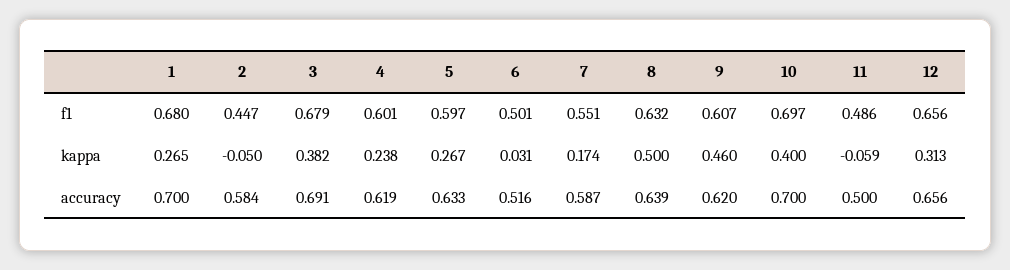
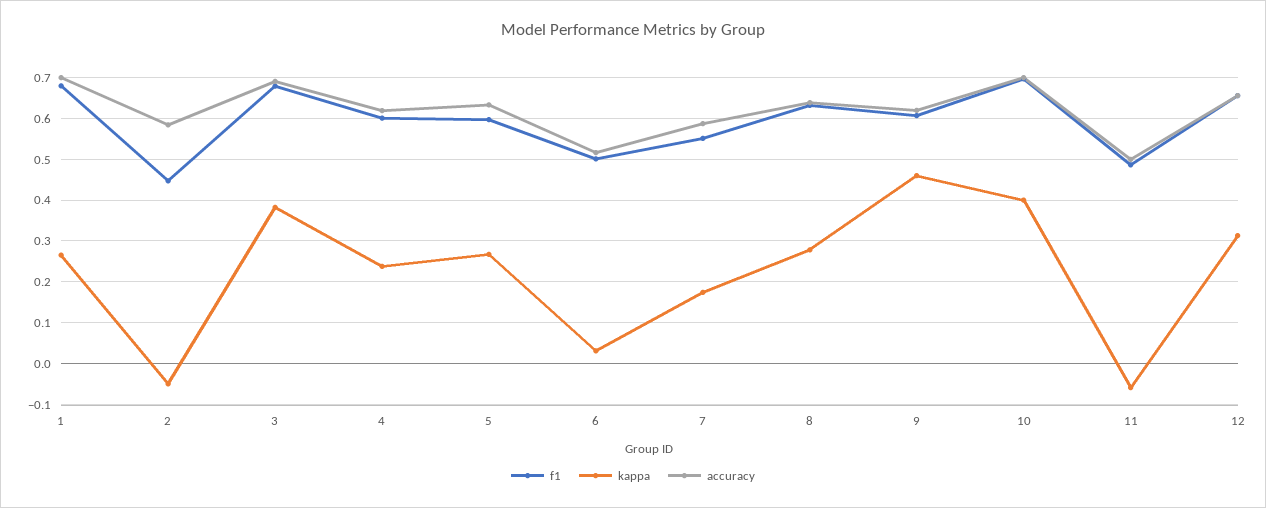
kappa, 8: 0.5 -> 0.28

